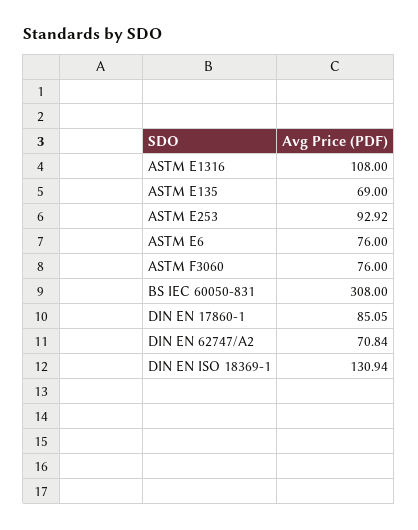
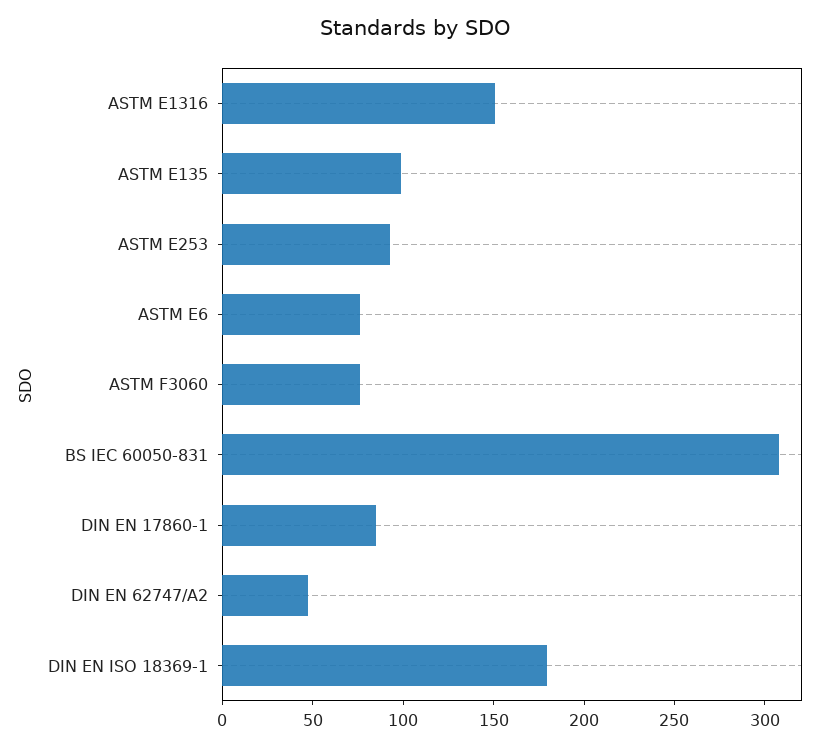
ASTM E1316: 108 -> 150
ASTM E135: 69 -> 100
DIN EN 62747/A2: 70.84 -> 50
DIN EN ISO 18369-1: 130.94 -> 180

